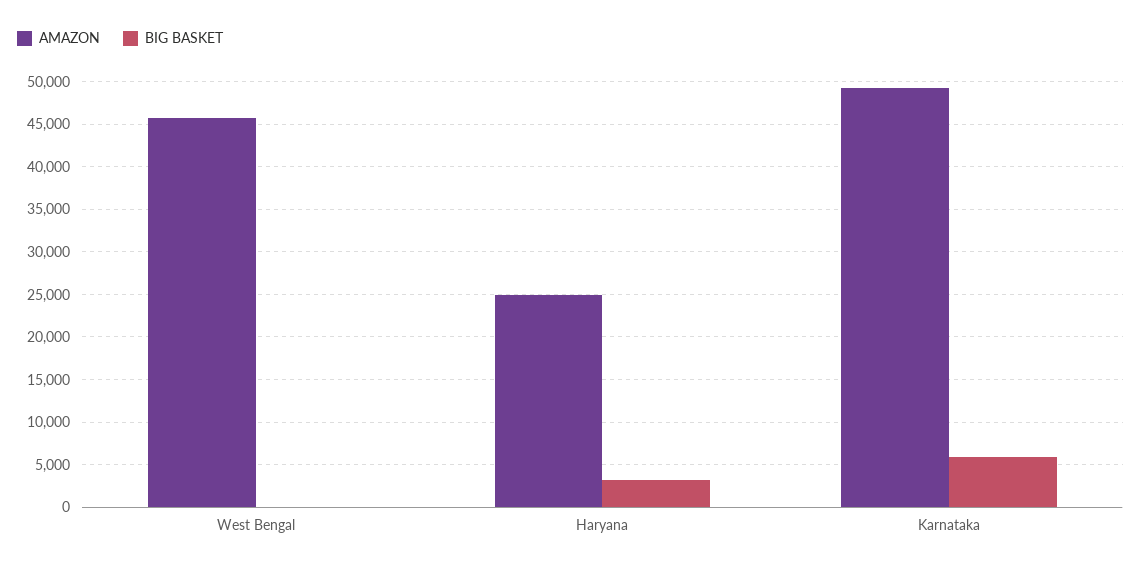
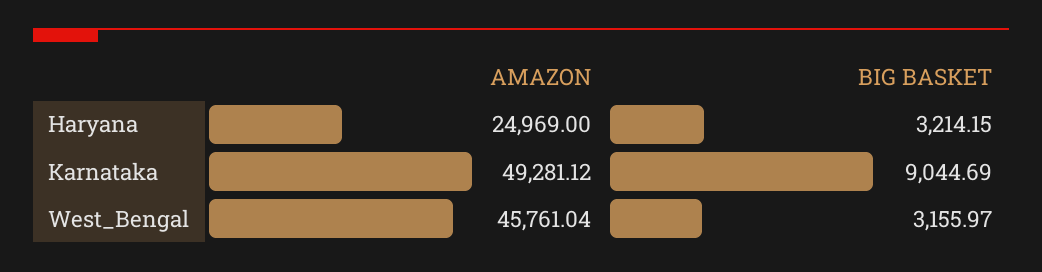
BIG BASKET, West Bengal: 0 -> 3155.97
BIG BASKET, Karnataka: 6000 -> 9044.69

